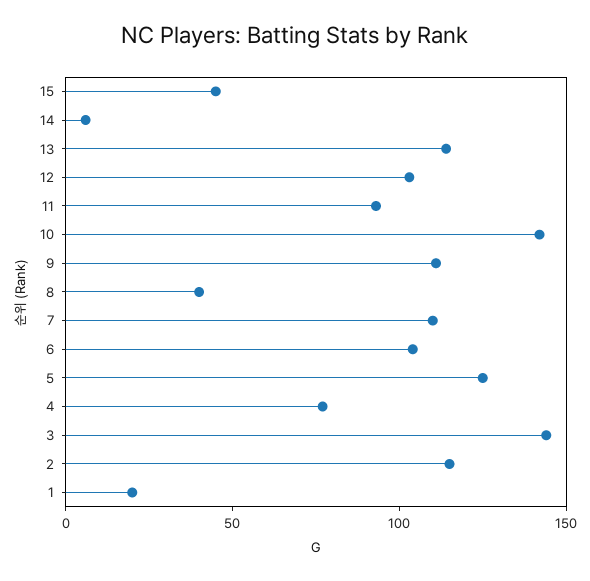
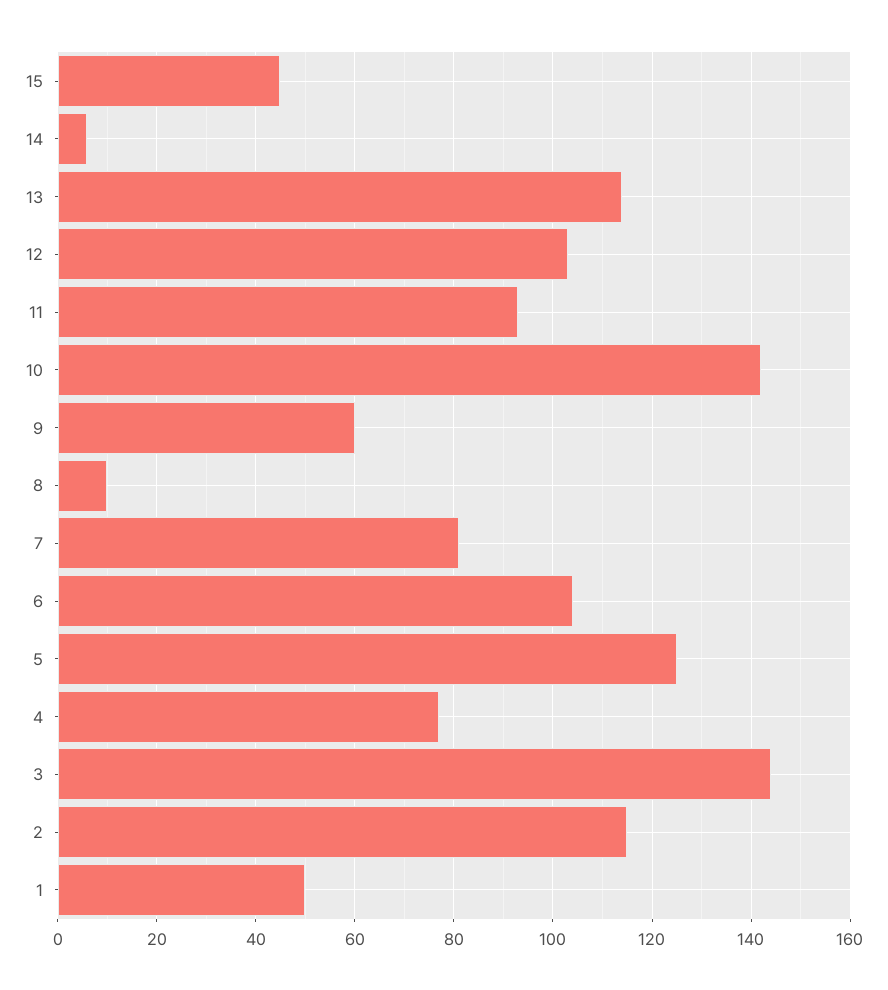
9: 110 -> 60
8: 40 -> 10
7: 110 -> 80
1: 20 -> 50

